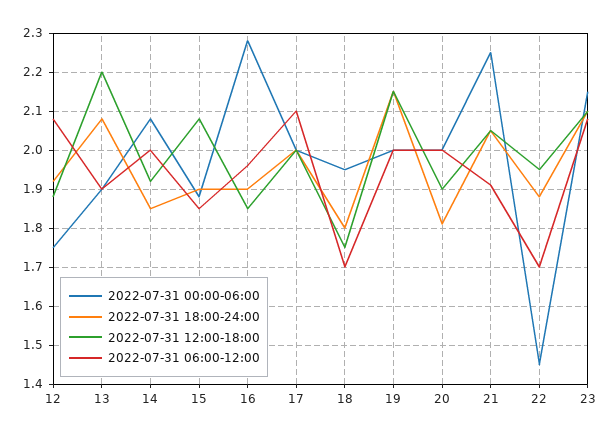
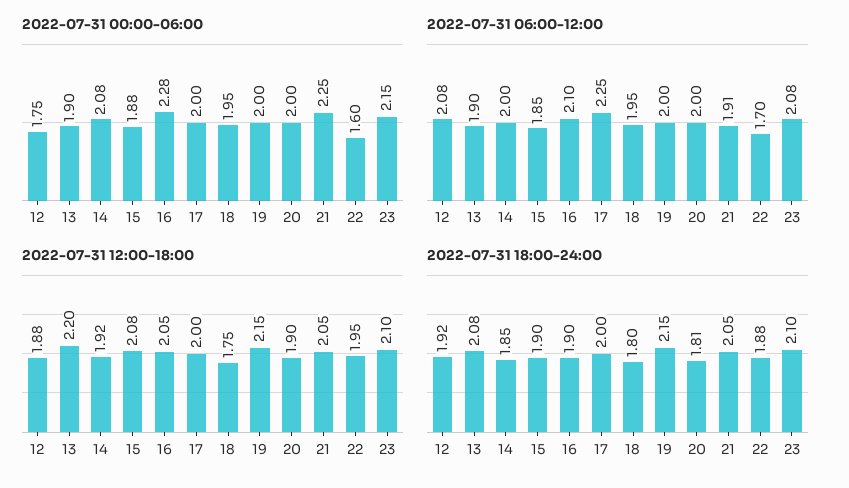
2022-07-31 12:00-18:00, 16: 1.85 -> 2.05
2022-07-31 06:00-12:00, 16: 1.95 -> 2.1
2022-07-31 06:00-12:00, 17: 2.1 -> 2.25
2022-07-31 06:00-12:00, 18: 1.7 -> 1.95
2022-07-31 00:00-06:00, 22: 1.45 -> 1.6

